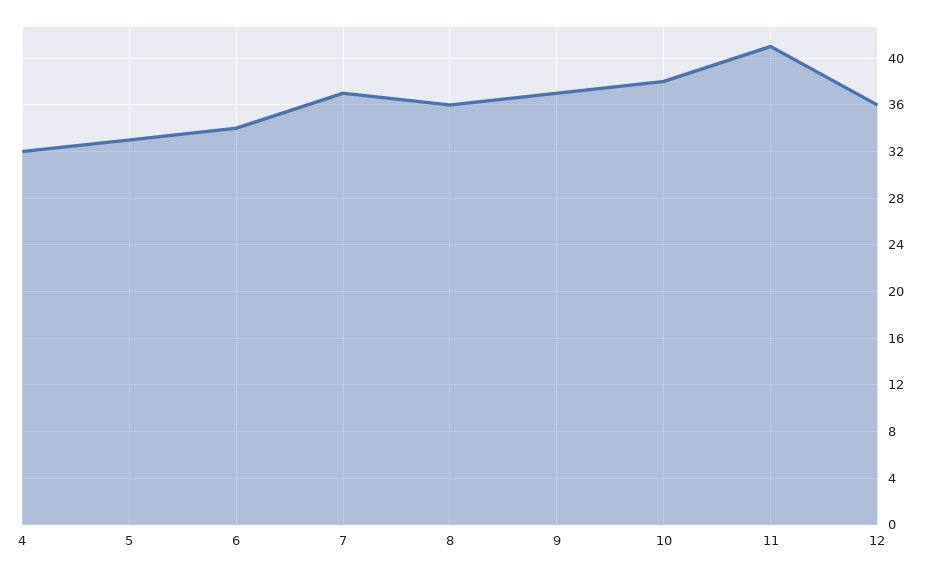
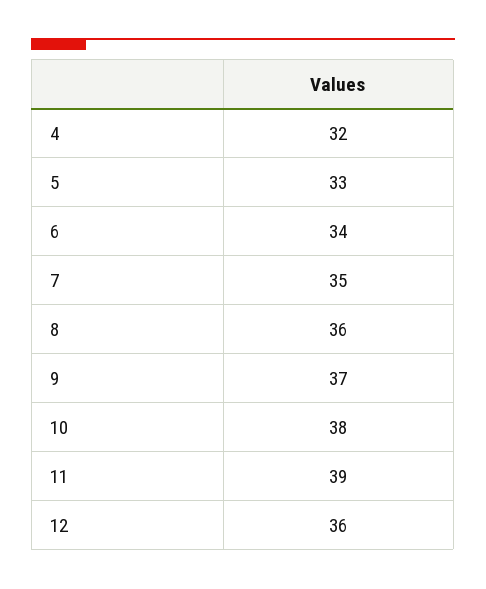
7: 37 -> 35
11: 41 -> 39

